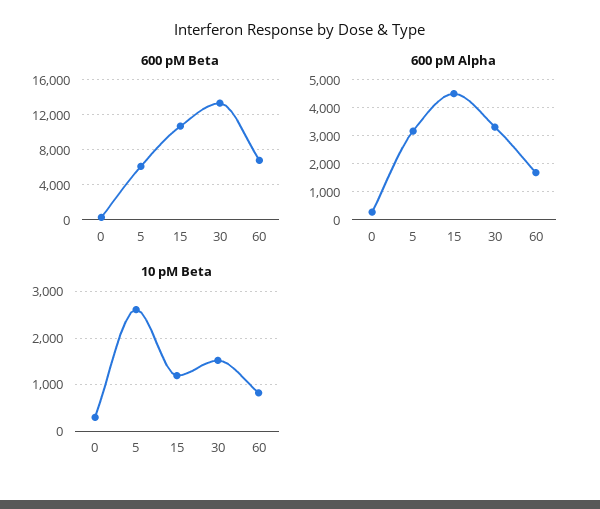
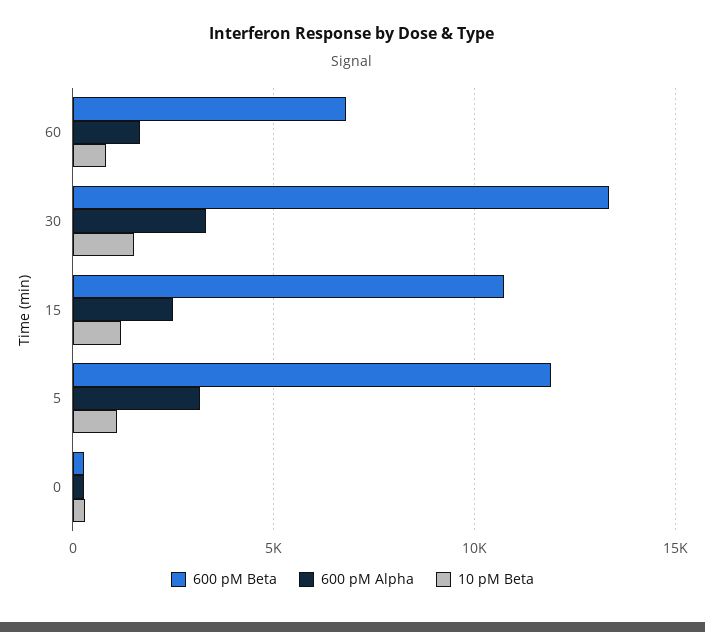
600 pM Beta, 5: 6000 -> 12000
600 pM Alpha, 15: 4500 -> 2500
10 pM Beta, 5: 2600 -> 1000

